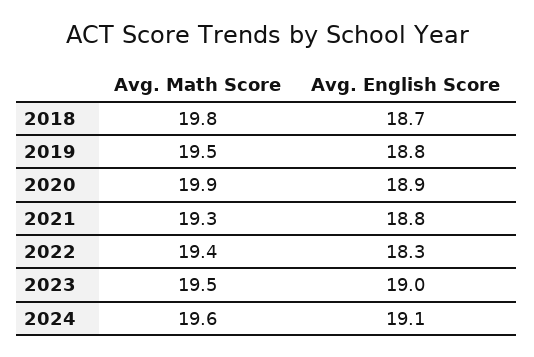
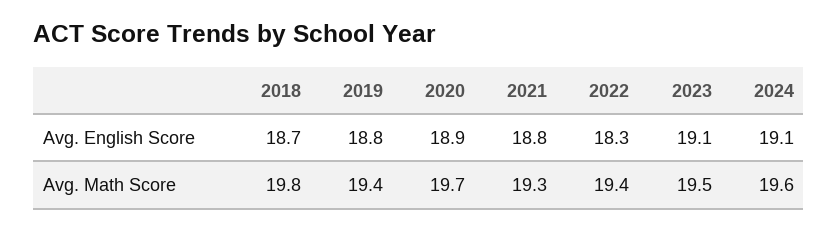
Avg. Math Score, 2019: 19.5 -> 19.4
Avg. Math Score, 2020: 19.9 -> 19.7
Avg. English Score, 2023: 19 -> 19.1

